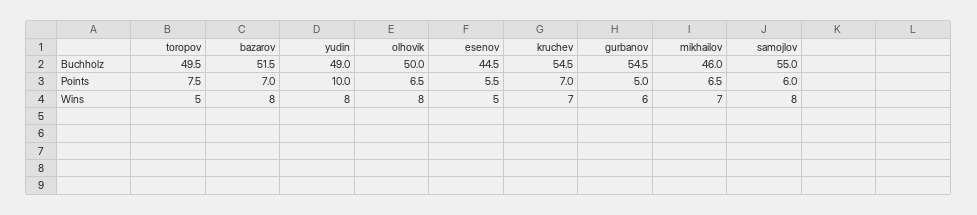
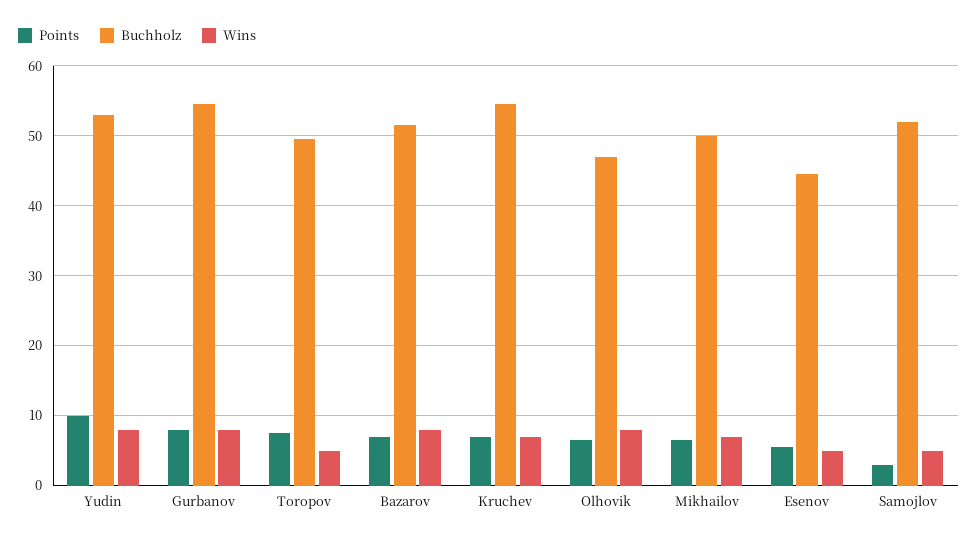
Buchholz, yudin: 49 -> 53
Buchholz, olhovik: 50 -> 47
Buchholz, mikhailov: 46 -> 50
Buchholz, samojlov: 55 -> 52
Points, gurbanov: 5 -> 8
Points, samojlov: 6 -> 3
Wins, gurbanov: 6 -> 8
Wins, samojlov: 8 -> 5

